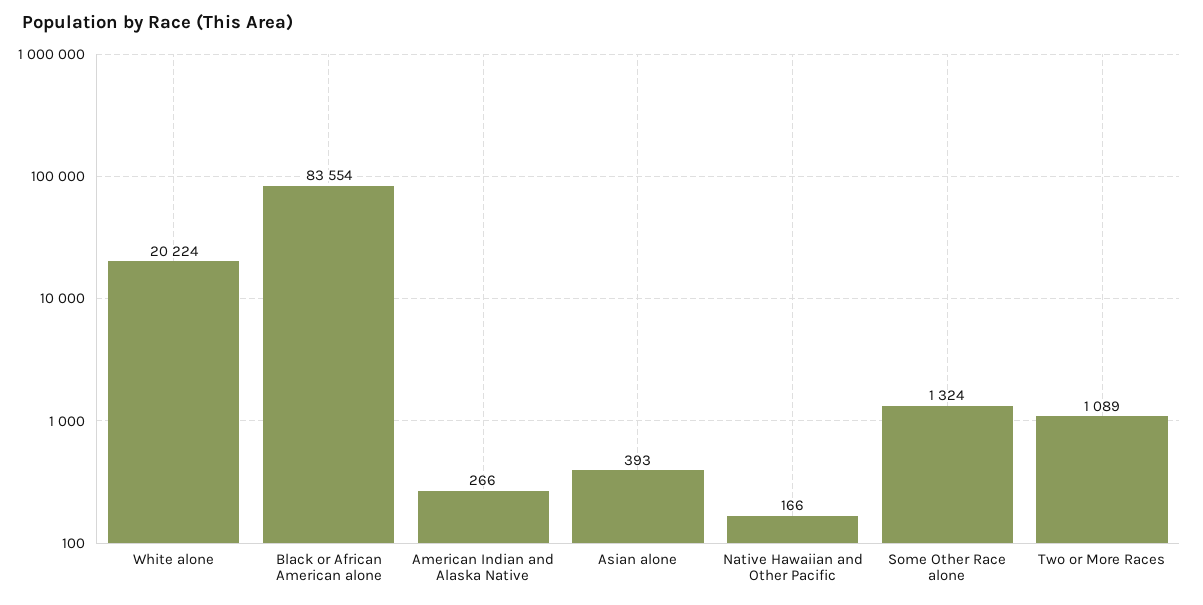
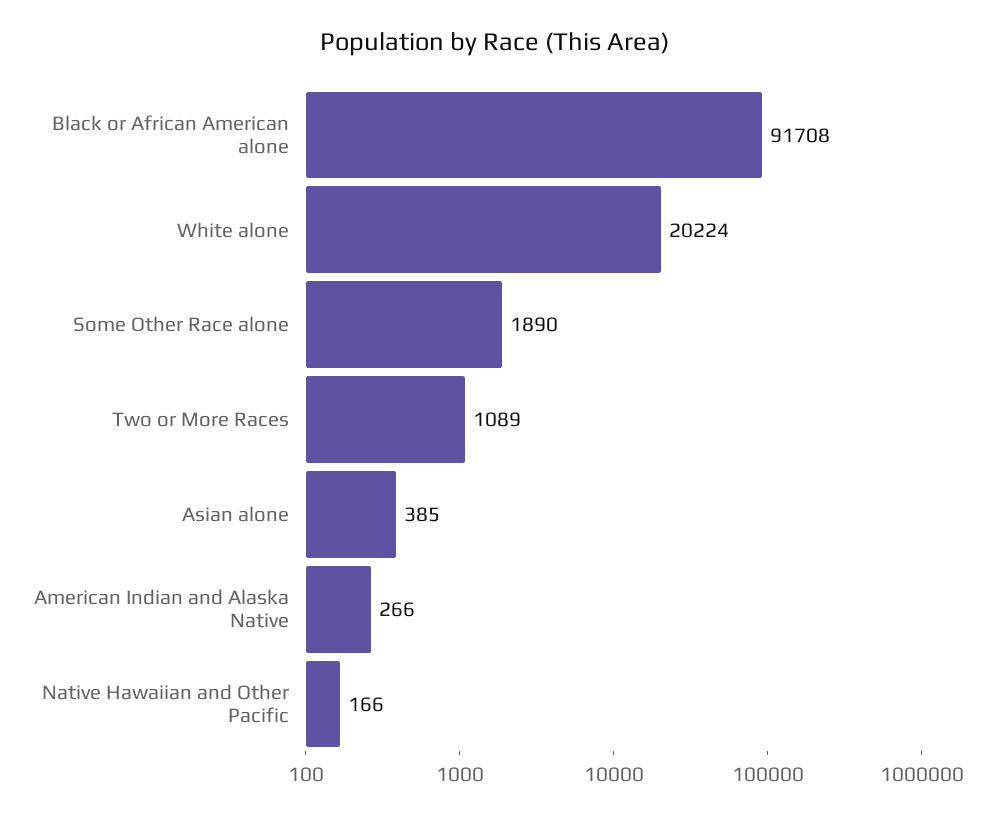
Black or African American alone: 83554 -> 91708
Asian alone: 393 -> 385
Some Other Race alone: 1324 -> 1890

